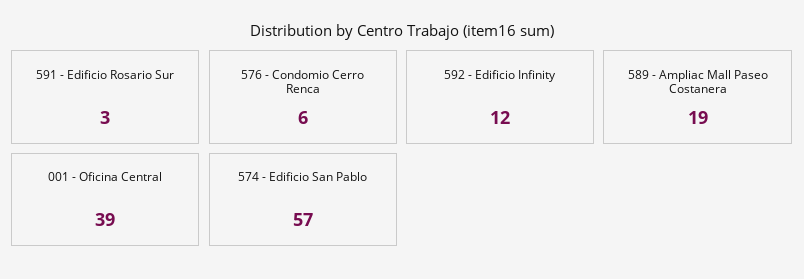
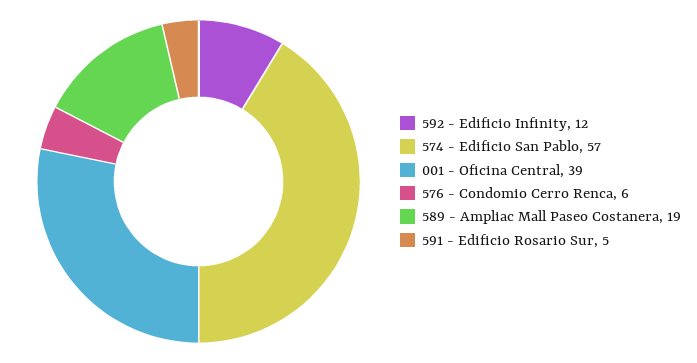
591 - Edificio Rosario Sur: 3 -> 5

